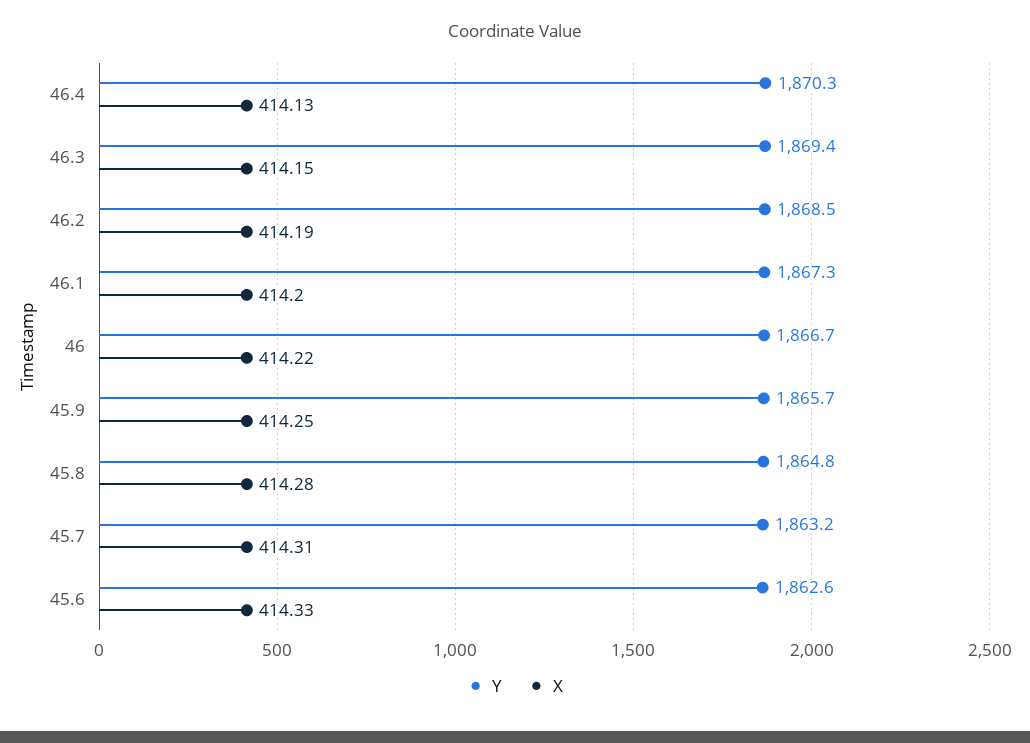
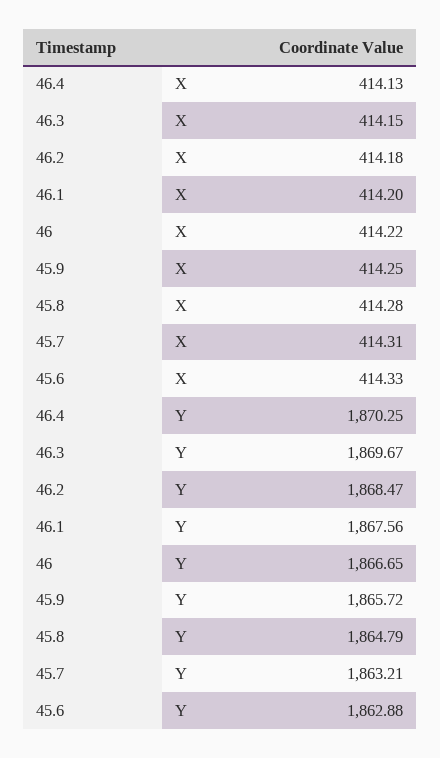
Y, 46.3: 1869.4 -> 1869.67
X, 46.2: 414.19 -> 414.18
Y, 46.1: 1867.3 -> 1867.56
Y, 45.6: 1862.6 -> 1862.88

